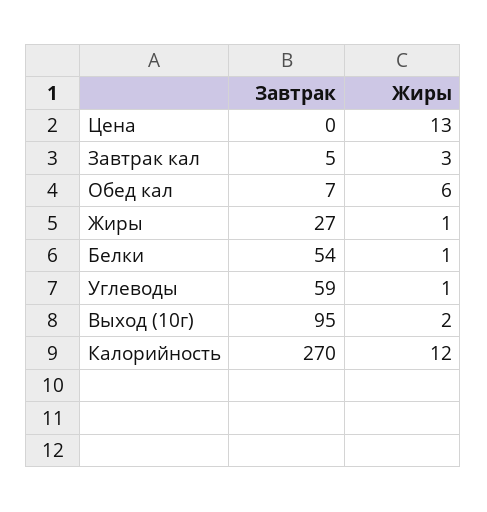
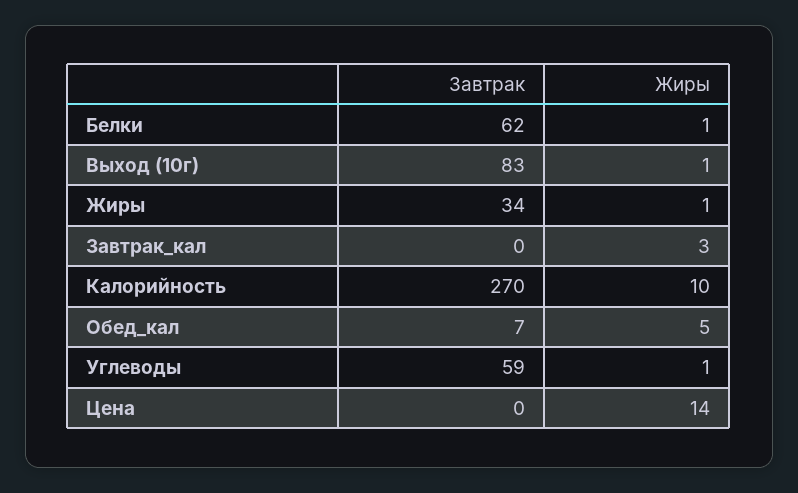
Жиры, Цена: 13 -> 14
Завтрак, Завтрак кал: 5 -> 0
Жиры, Обед кал: 6 -> 5
Завтрак, Жиры: 27 -> 34
Завтрак, Белки: 54 -> 62
Завтрак, Выход (10г): 95 -> 83
Жиры, Выход (10г): 2 -> 1
Жиры, Калорийность: 12 -> 10

